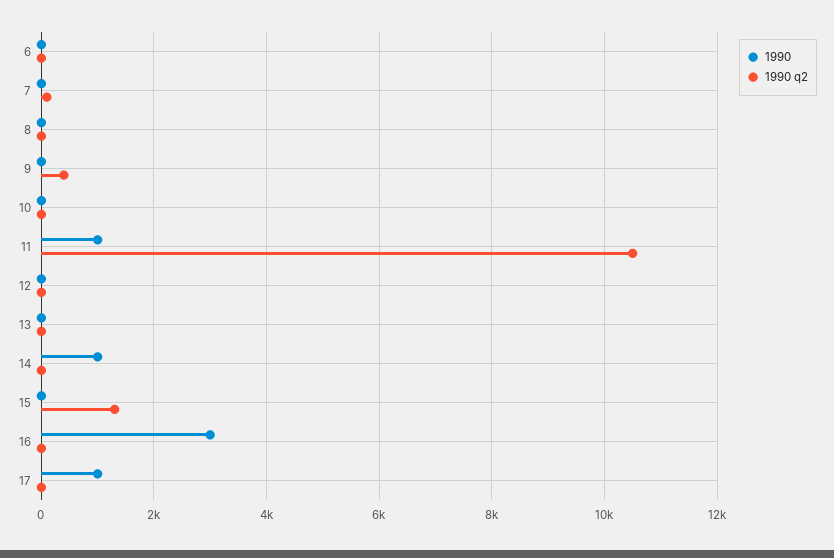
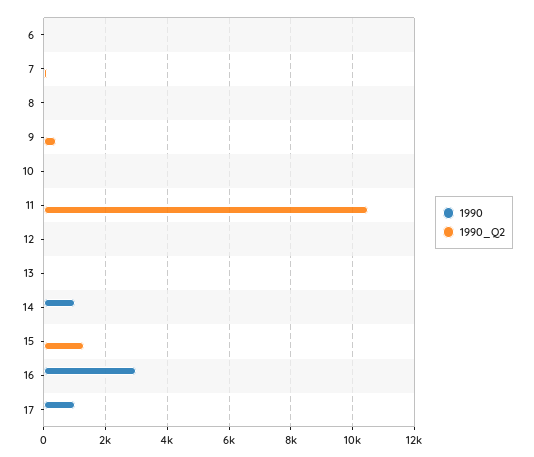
1990, 11: 1000 -> 0

